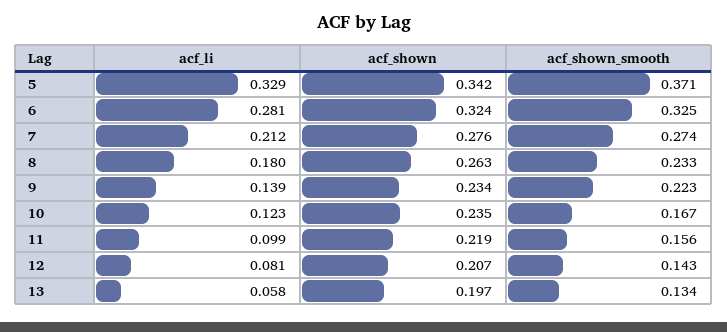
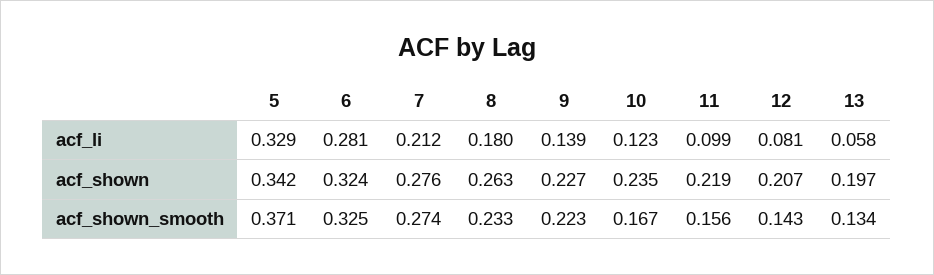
acf_shown, 9: 0.234 -> 0.227

